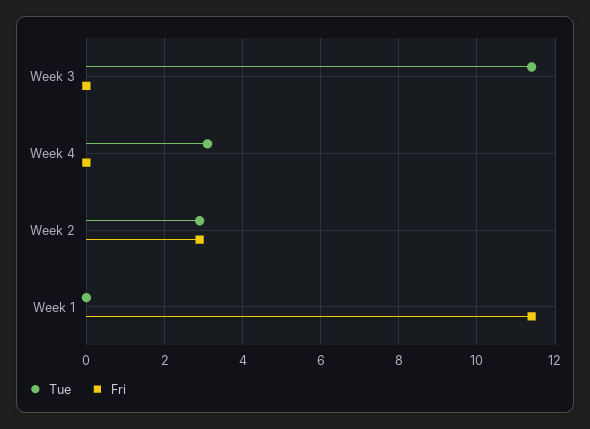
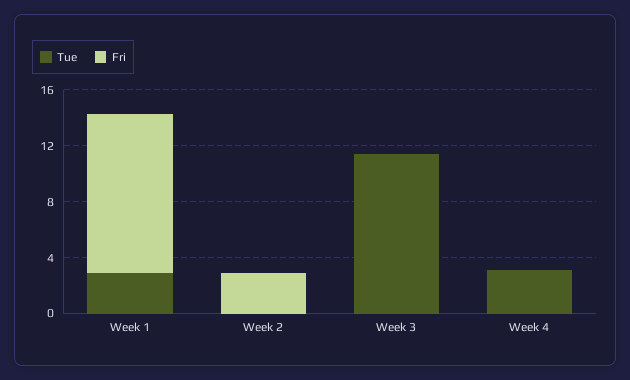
Tue, Week 2: 3 -> 0
Tue, Week 1: 0 -> 3

